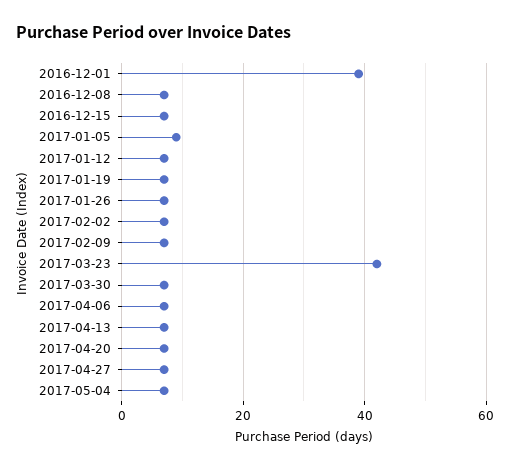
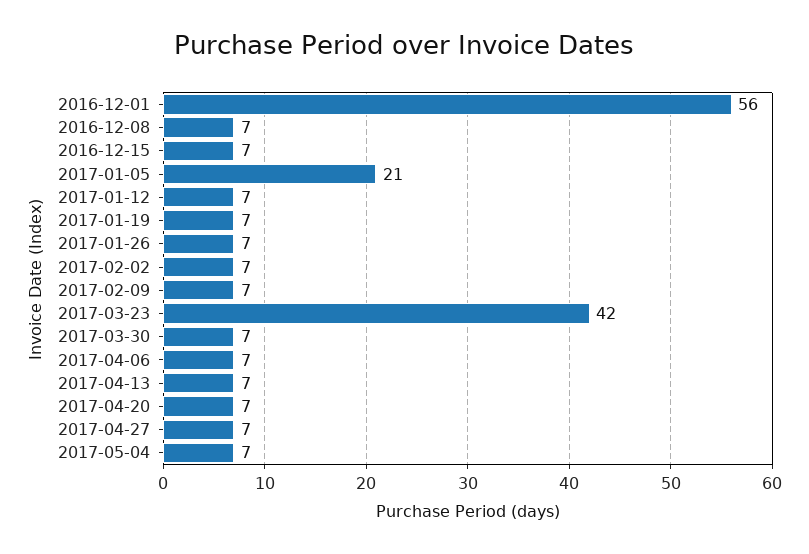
2016-12-01: 40 -> 56
2017-01-05: 10 -> 21

